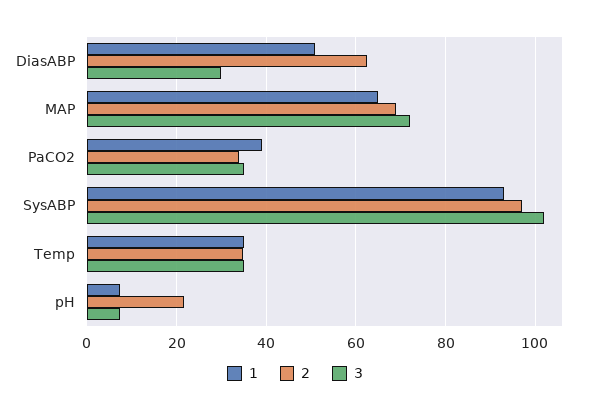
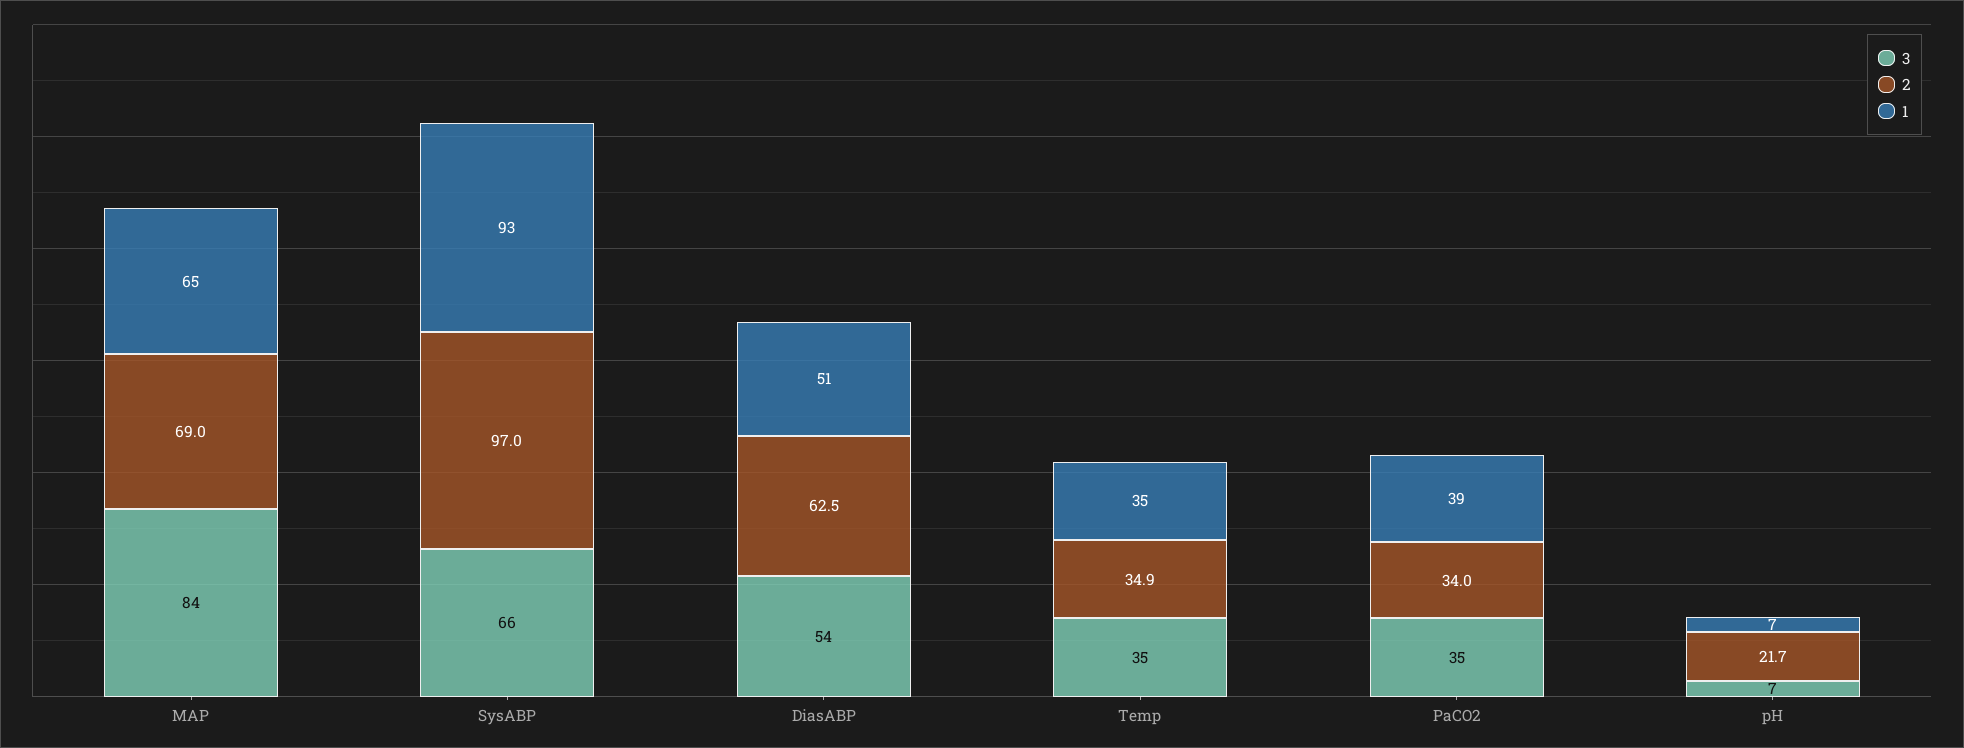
3, DiasABP: 30 -> 54
3, MAP: 72 -> 84
3, SysABP: 102 -> 66

